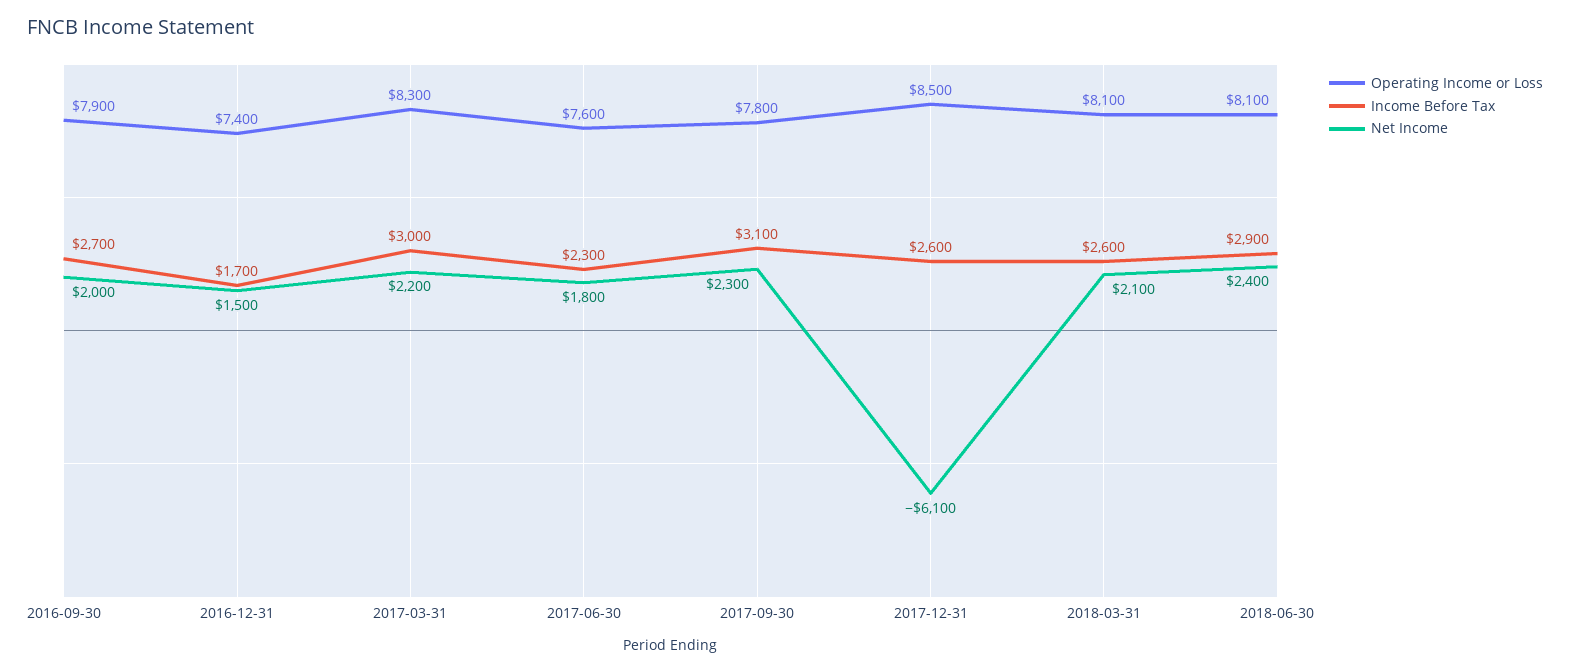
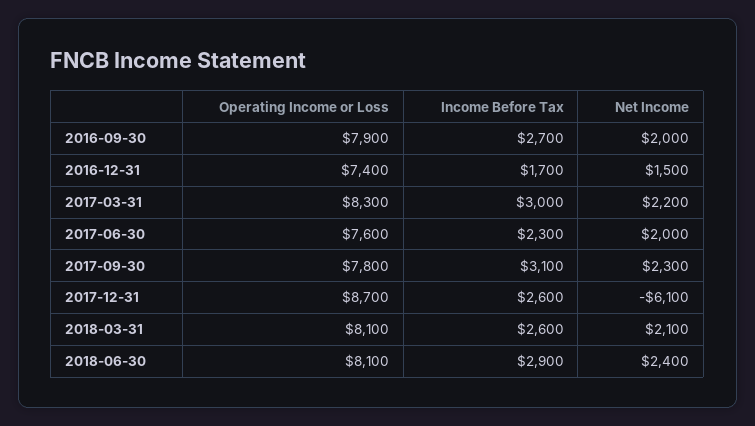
Net Income, 2017-06-30: 1800 -> 2000
Operating Income or Loss, 2017-12-31: 8500 -> 8700

